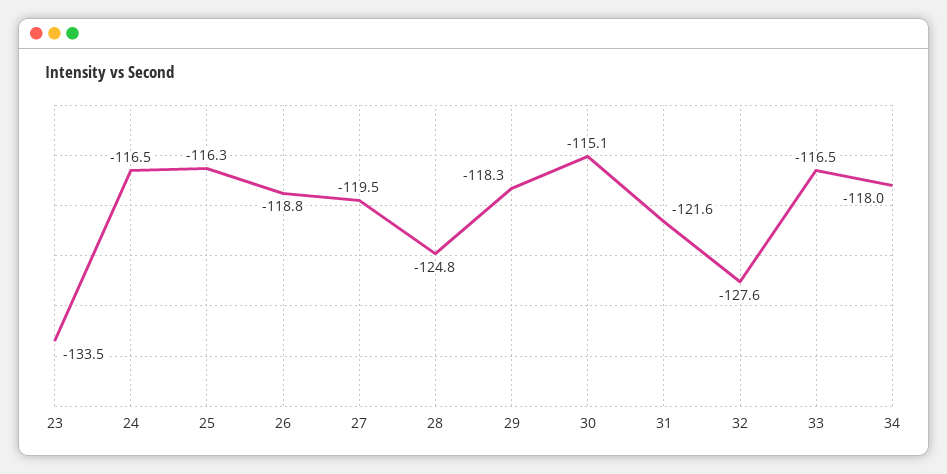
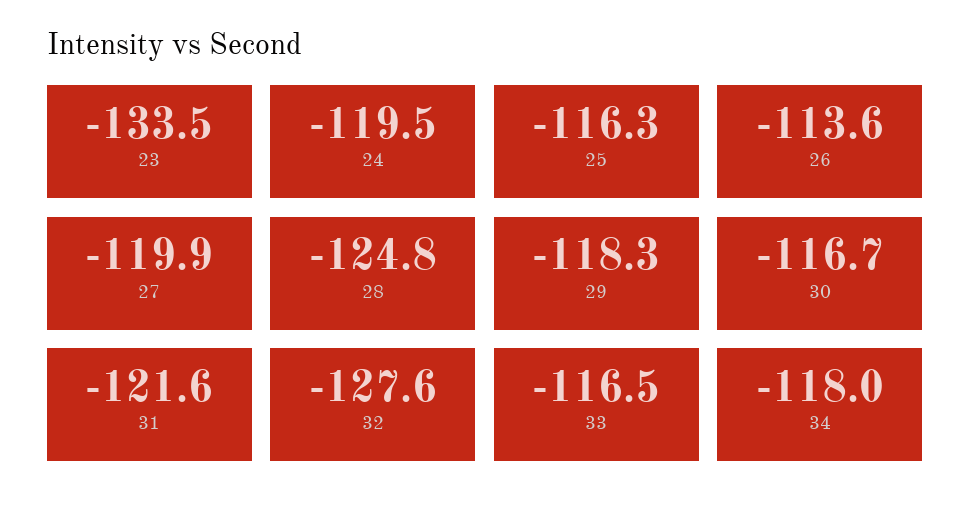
24: -116.5 -> -119.5
26: -118.8 -> -113.6
27: -119.5 -> -119.9
30: -115.1 -> -116.7

